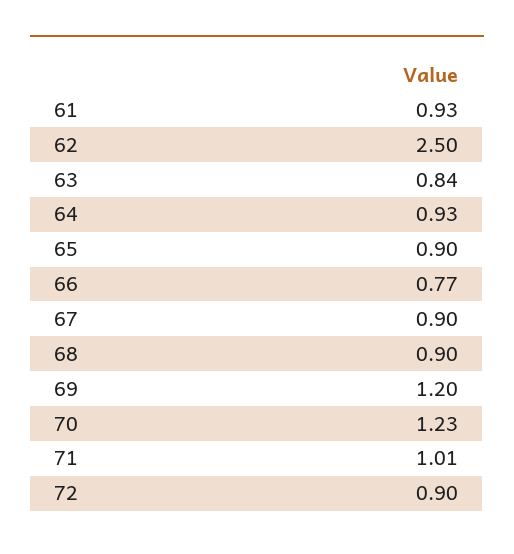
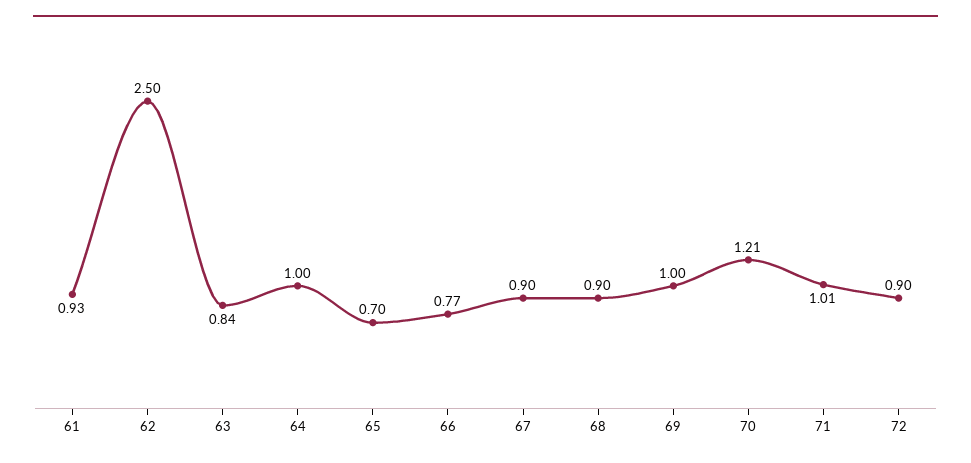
64: 0.93 -> 1
65: 0.9 -> 0.7
69: 1.2 -> 1
70: 1.23 -> 1.21

